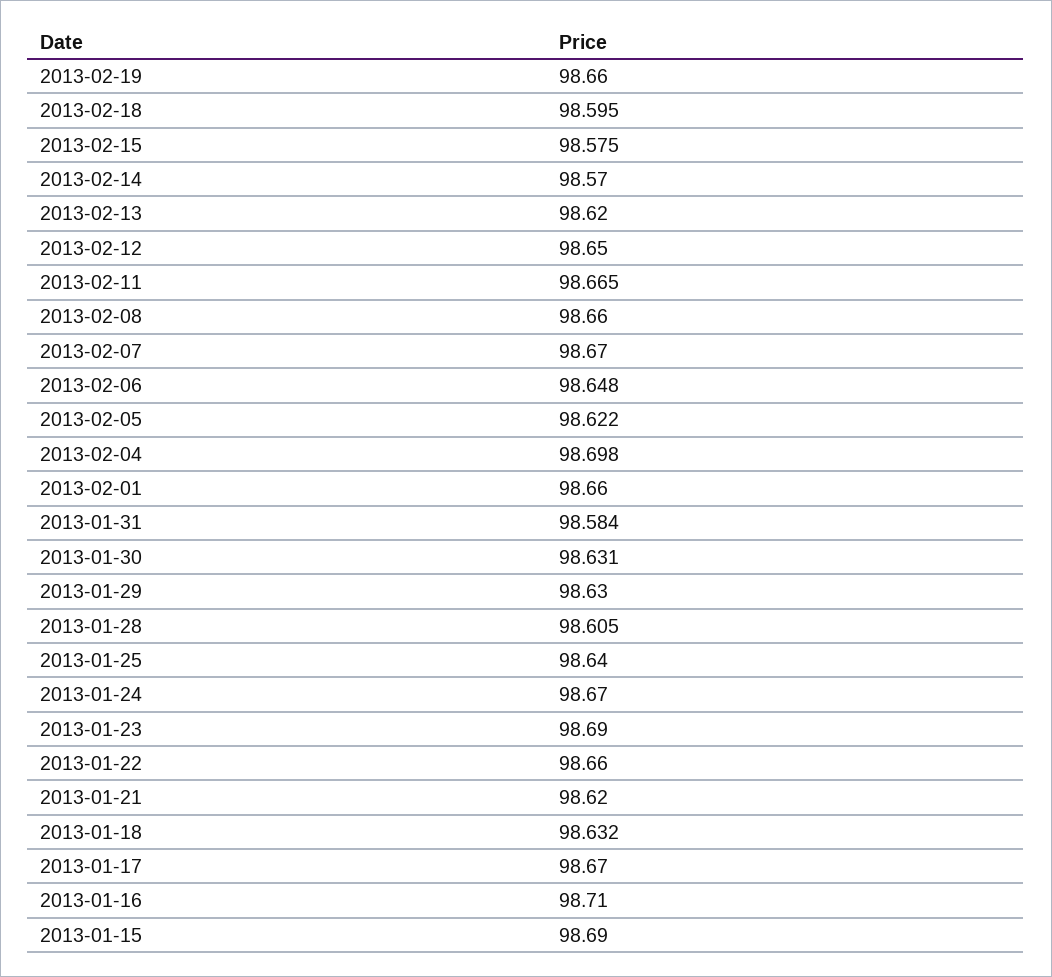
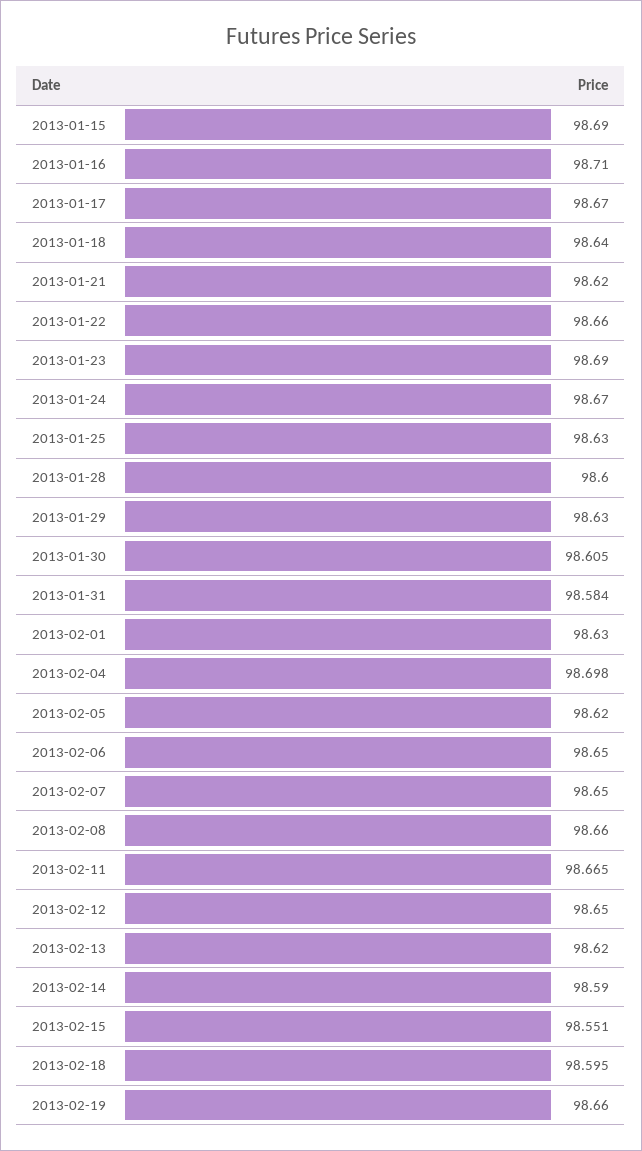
2013-02-15: 98.575 -> 98.551
2013-02-14: 98.57 -> 98.59
2013-02-07: 98.67 -> 98.65
2013-02-06: 98.648 -> 98.65
2013-02-05: 98.622 -> 98.62
2013-02-01: 98.66 -> 98.63
2013-01-30: 98.631 -> 98.605
2013-01-28: 98.605 -> 98.6
2013-01-25: 98.64 -> 98.63
2013-01-18: 98.632 -> 98.64

